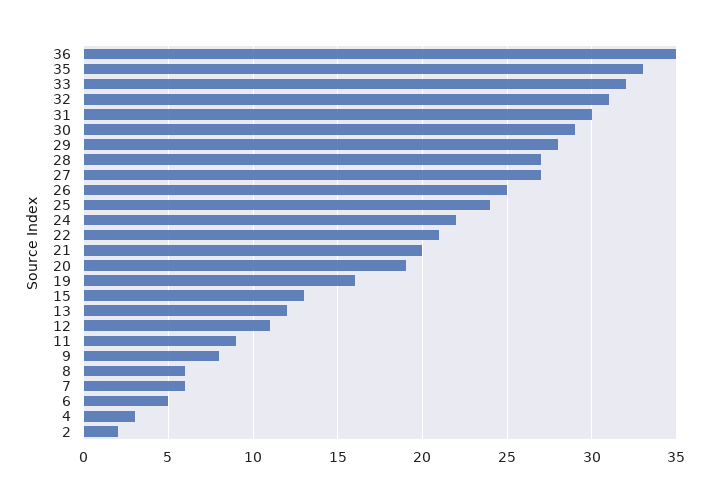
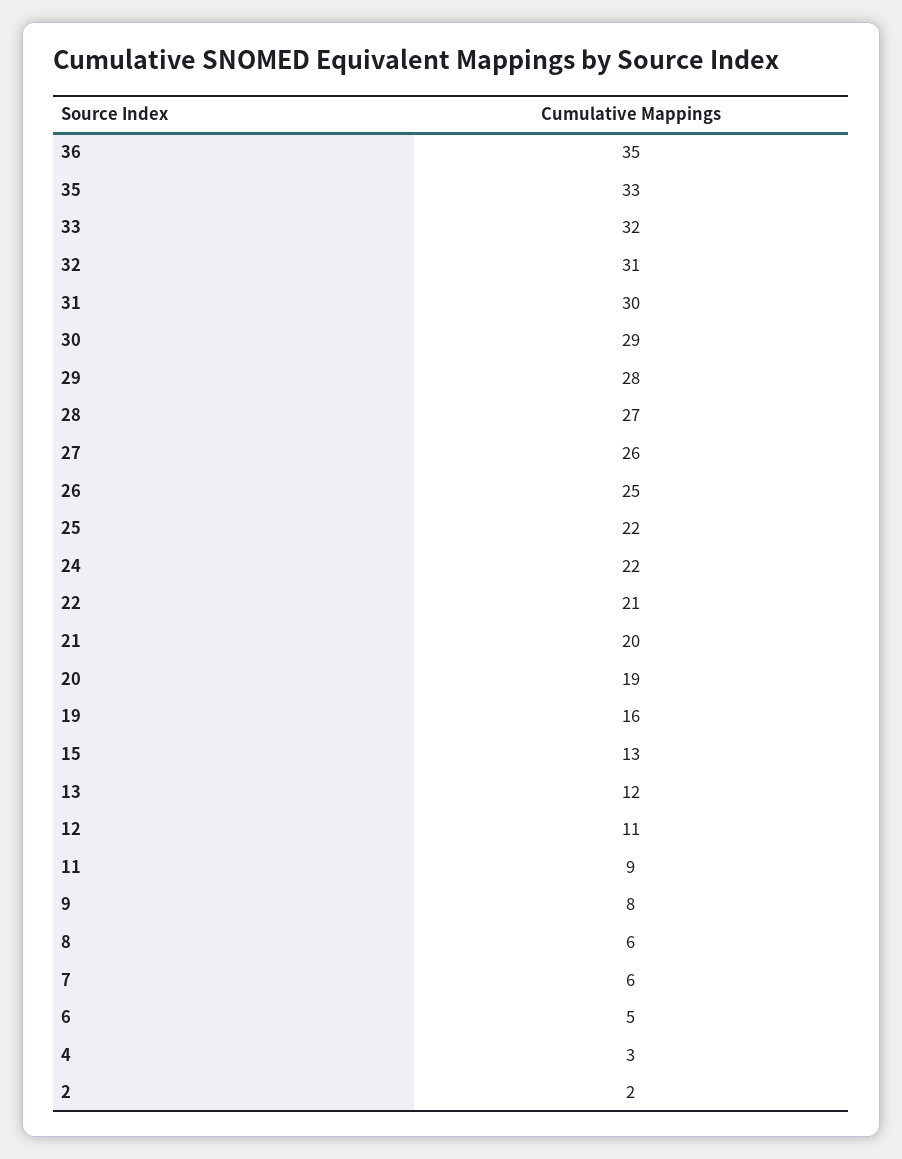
27: 27 -> 26
25: 24 -> 22

